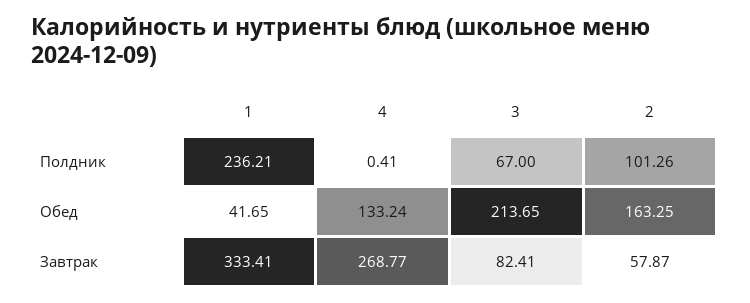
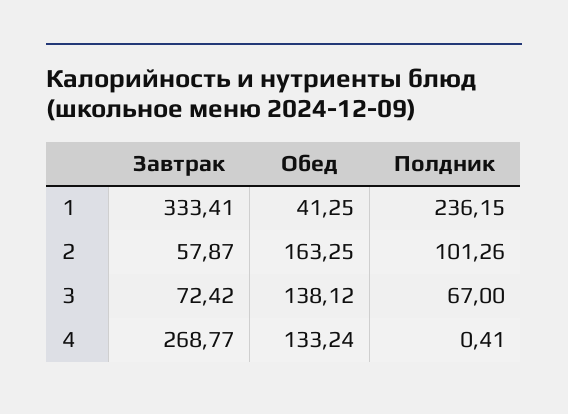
1, Полдник: 236.21 -> 236.15
1, Обед: 41.65 -> 41.25
3, Обед: 213.65 -> 138.12
3, Завтрак: 82.41 -> 72.42

